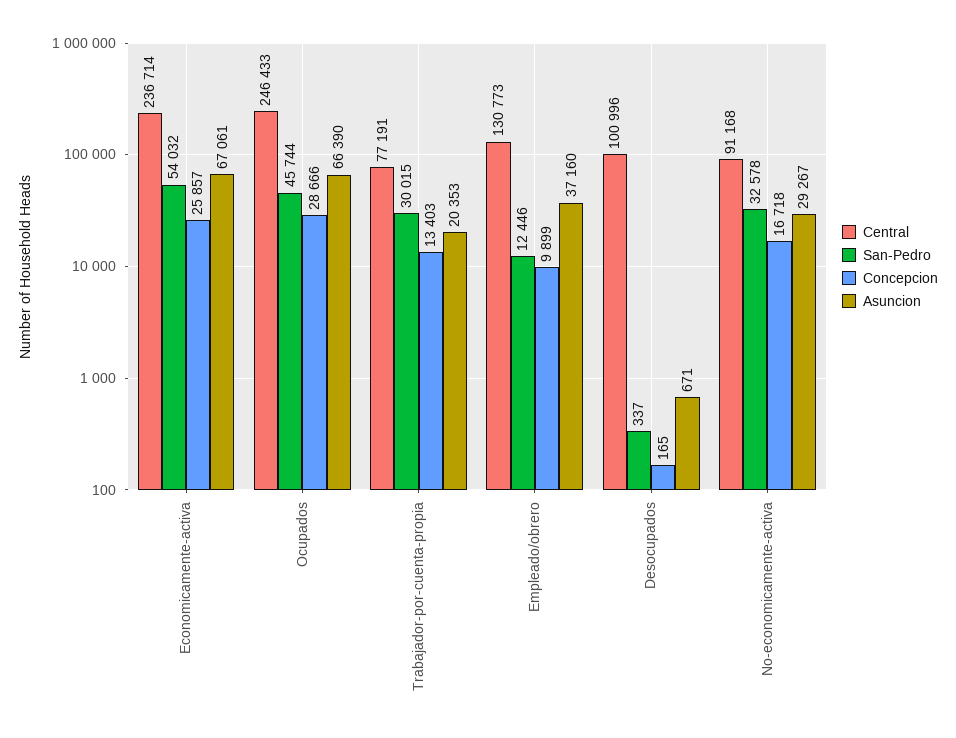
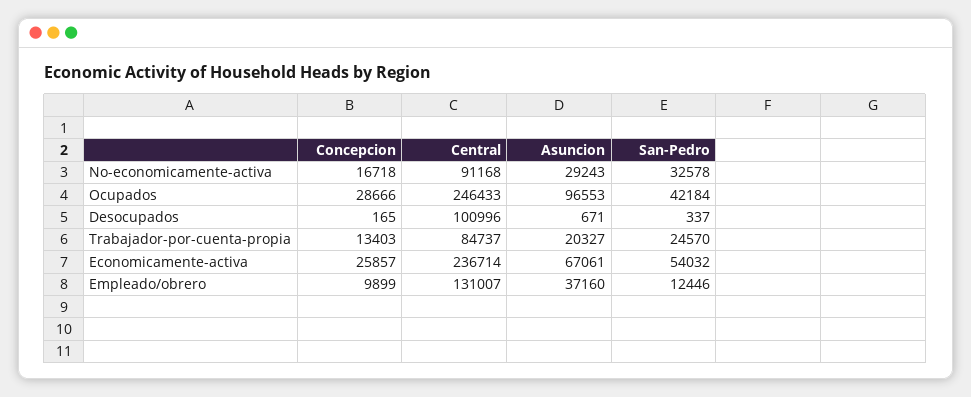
San-Pedro, Ocupados: 45744 -> 42184
Asuncion, Ocupados: 66390 -> 96553
Central, Trabajador-por-cuenta-propia: 77191 -> 84737
San-Pedro, Trabajador-por-cuenta-propia: 30015 -> 24570
Asuncion, Trabajador-por-cuenta-propia: 20353 -> 20327
Central, Empleado/obrero: 130773 -> 131007
Asuncion, No-economicamente-activa: 29267 -> 29243

